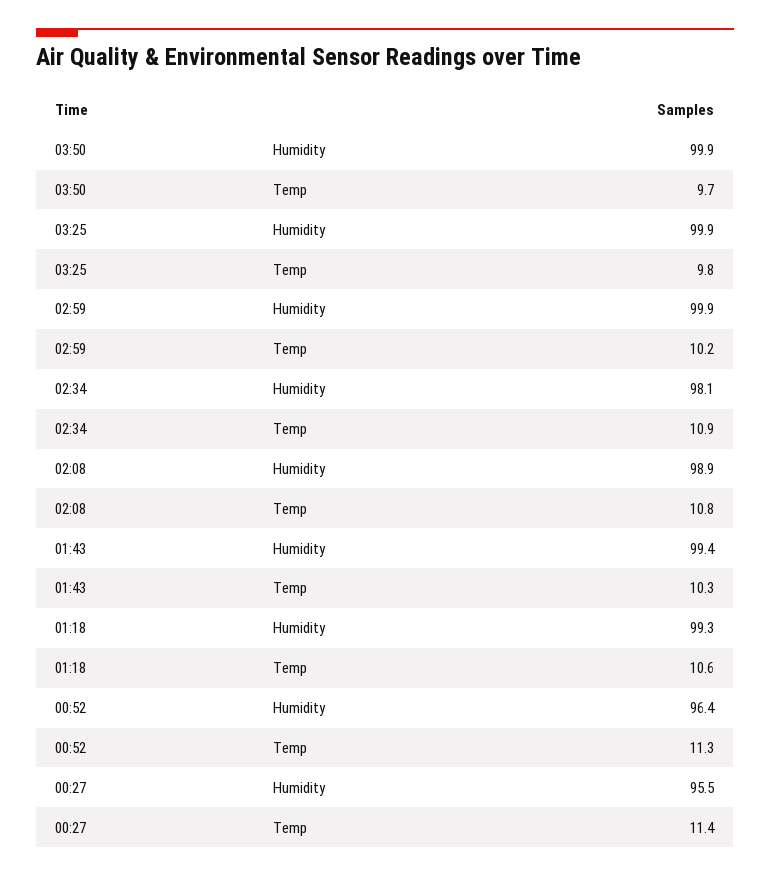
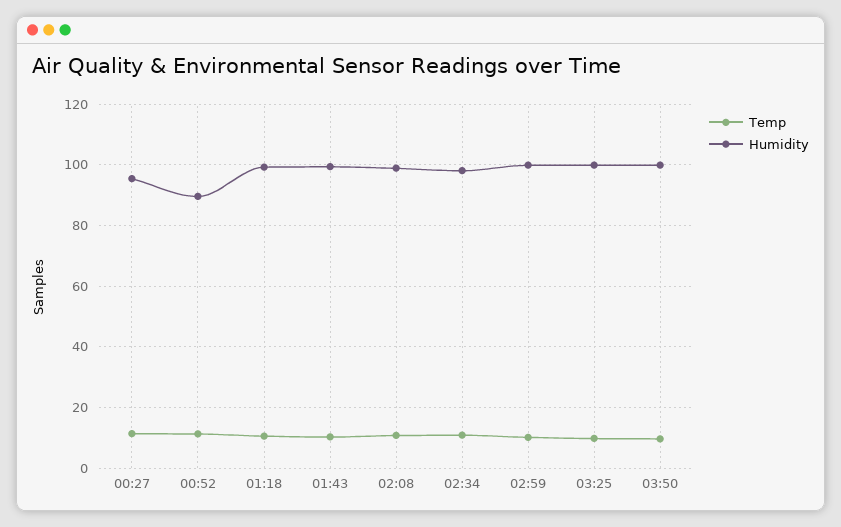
Humidity, 00:52: 96.4 -> 90

